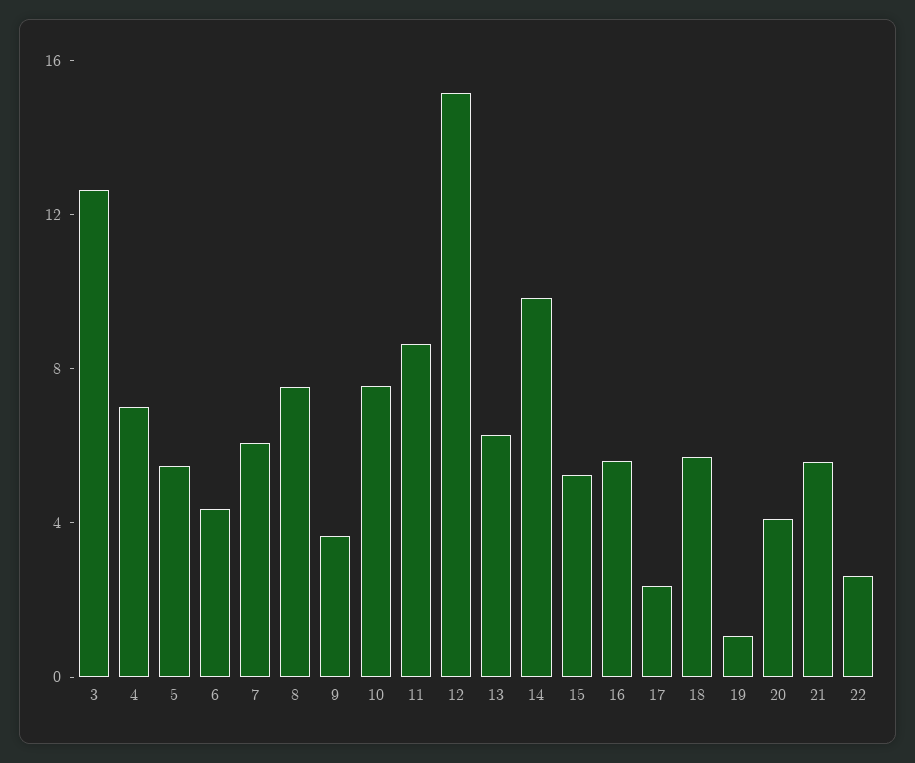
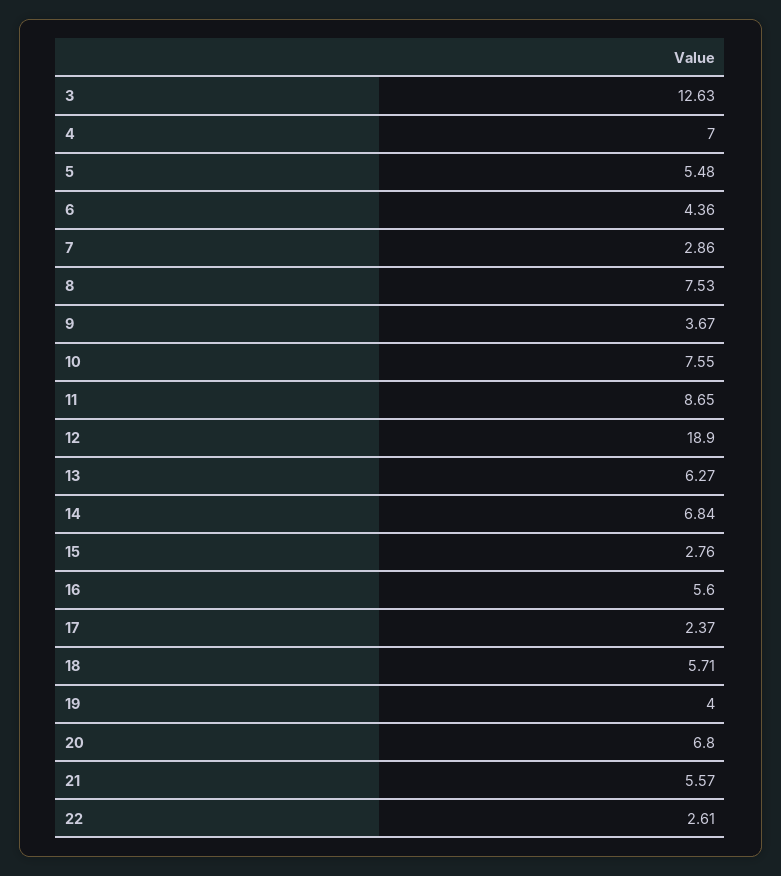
7: 6 -> 2.86
12: 15 -> 18.9
14: 10 -> 6.84
15: 5 -> 2.76
19: 1 -> 4
20: 4 -> 6.8

